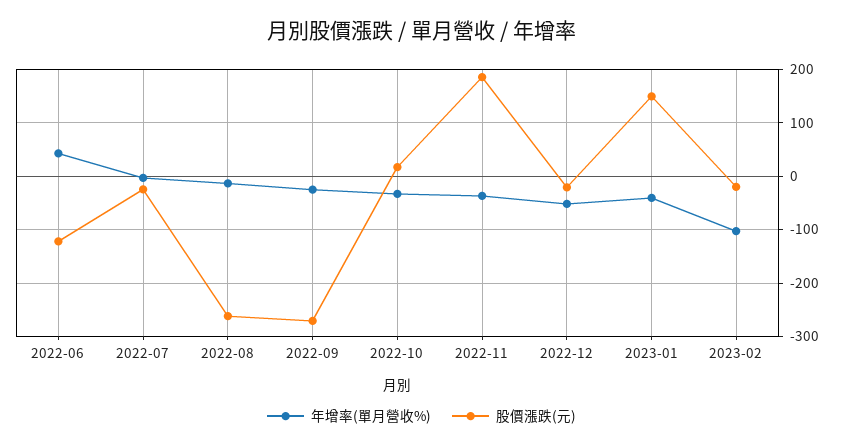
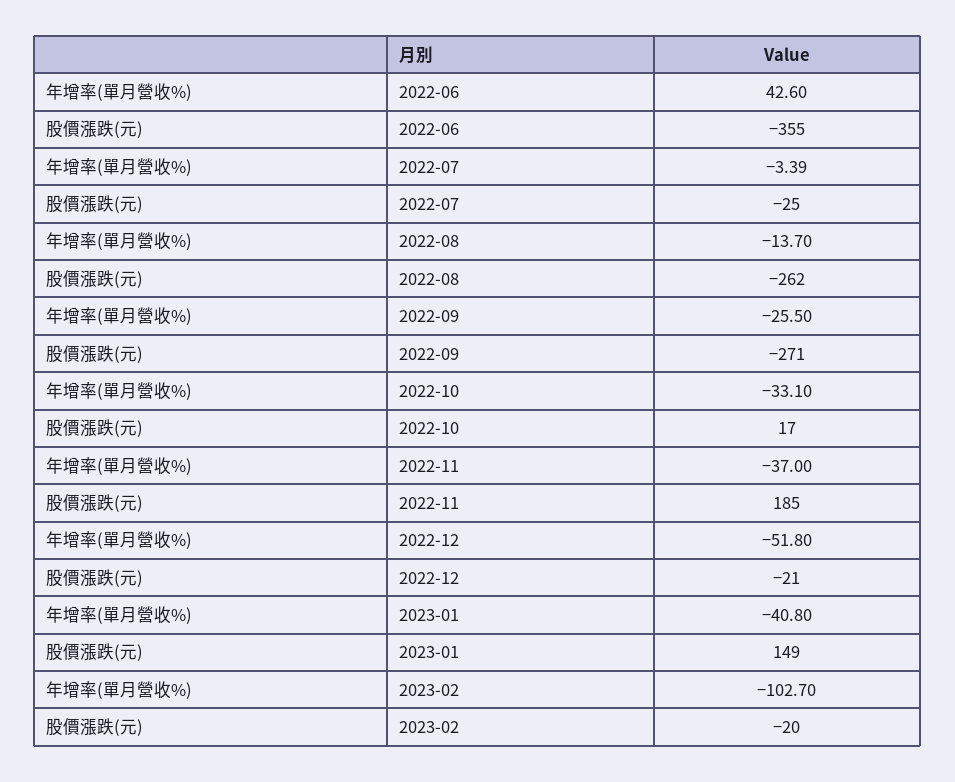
股價漲跌(元), 2022-06: -120 -> -355

